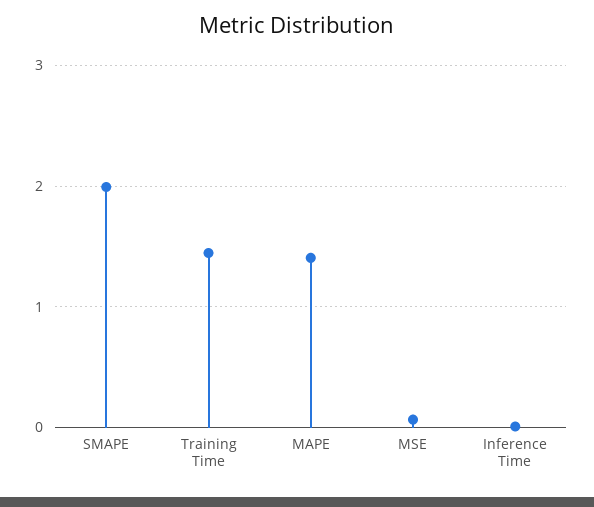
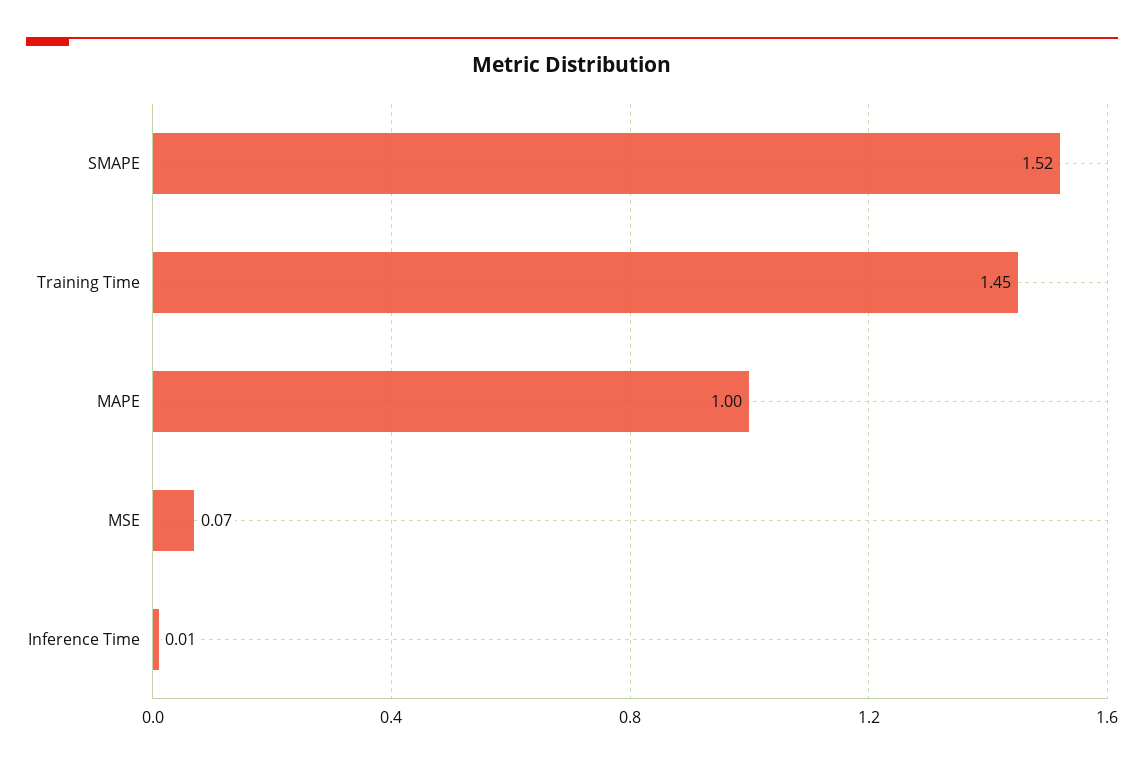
SMAPE: 2 -> 1.52
MAPE: 1.4 -> 1

